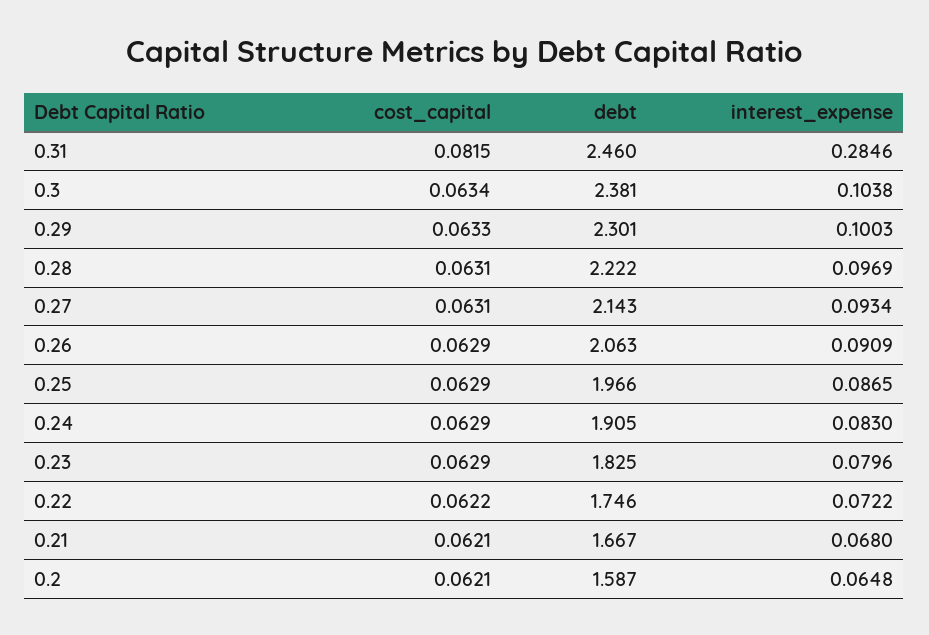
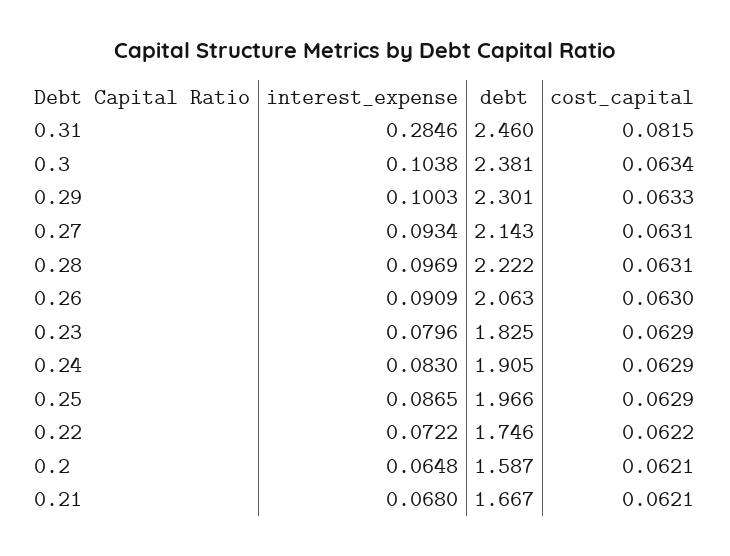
cost_capital, 0.26: 0.0629 -> 0.063

